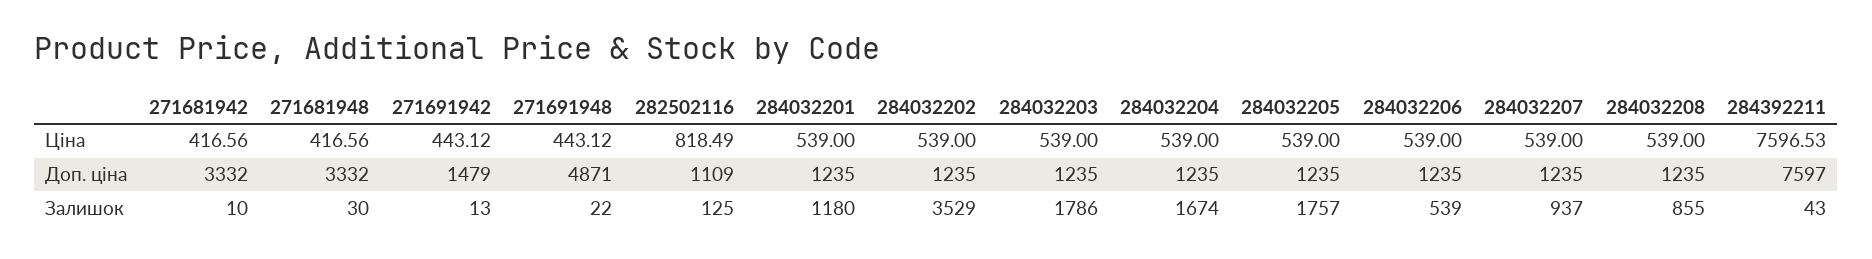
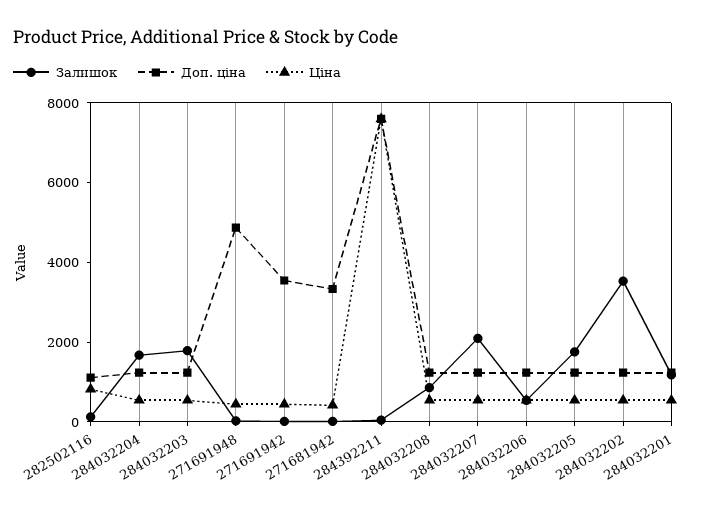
Ціна, 271681948: 416.56 -> none
Доп. ціна, 271681948: 3332 -> none
Доп. ціна, 271691942: 1479 -> 3500
Залишок, 271681948: 30 -> none
Залишок, 284032207: 937 -> 2000

